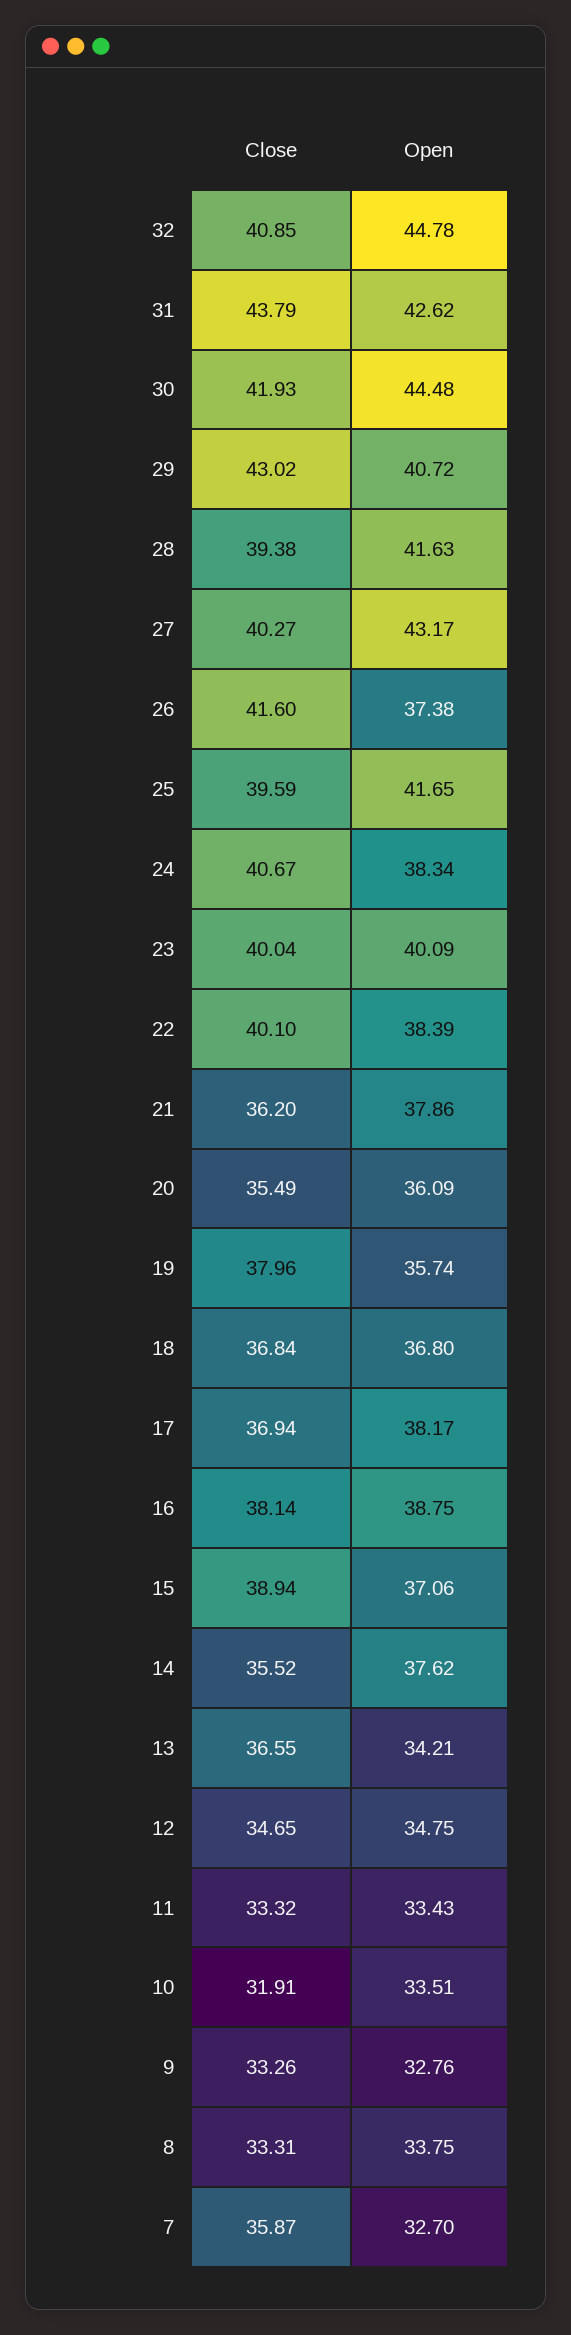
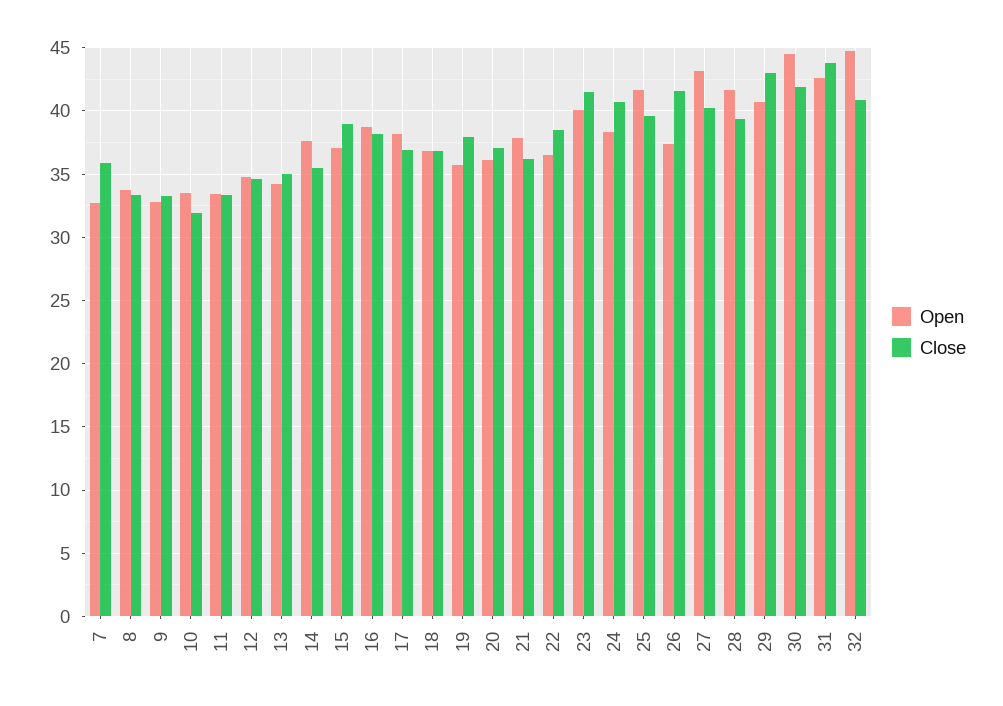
Close, 23: 40.04 -> 41.5
Close, 22: 40.1 -> 38.5
Open, 22: 38.39 -> 36.5
Close, 20: 35.49 -> 37
Close, 13: 36.55 -> 35

